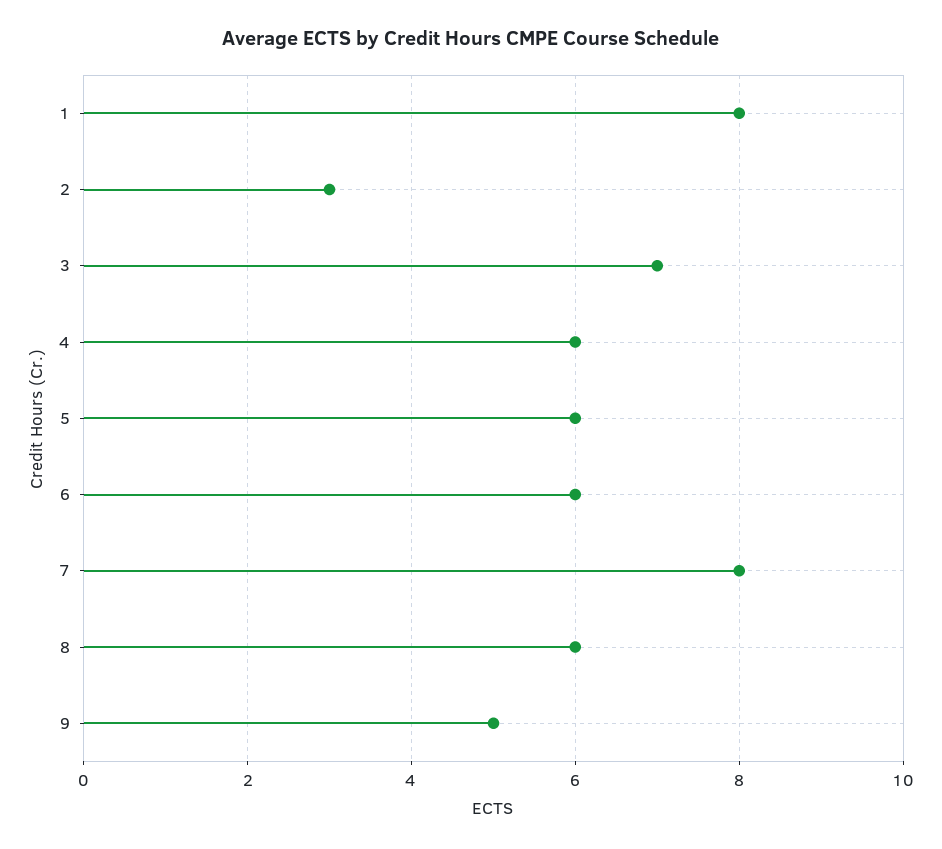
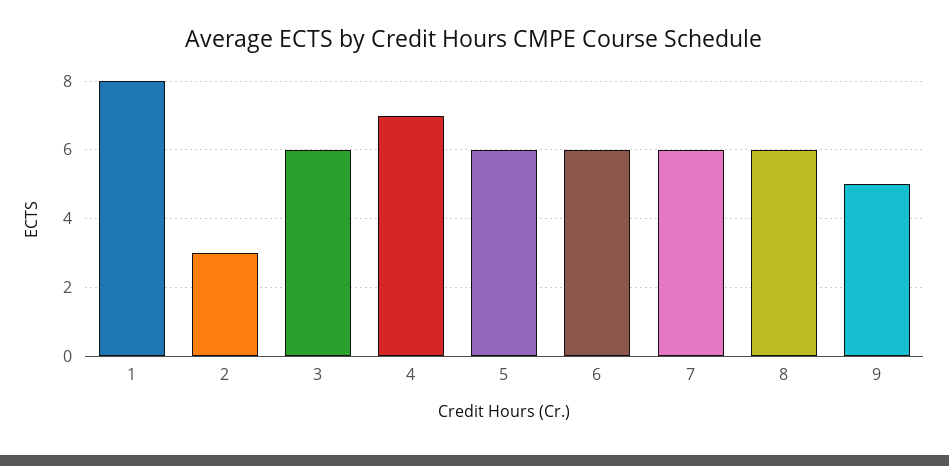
3: 7 -> 6
4: 6 -> 7
7: 8 -> 6

